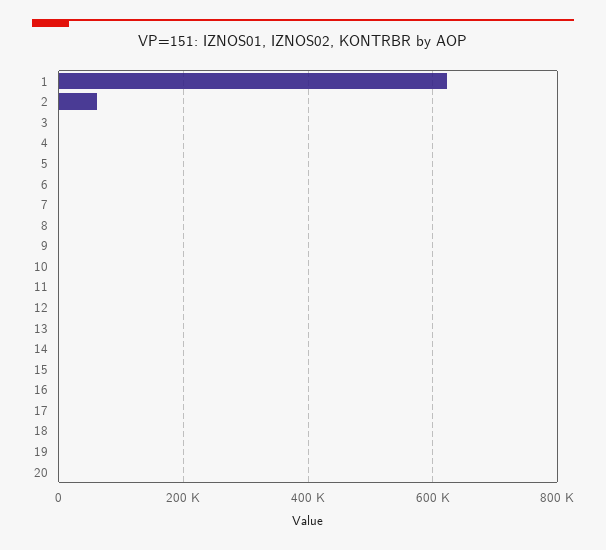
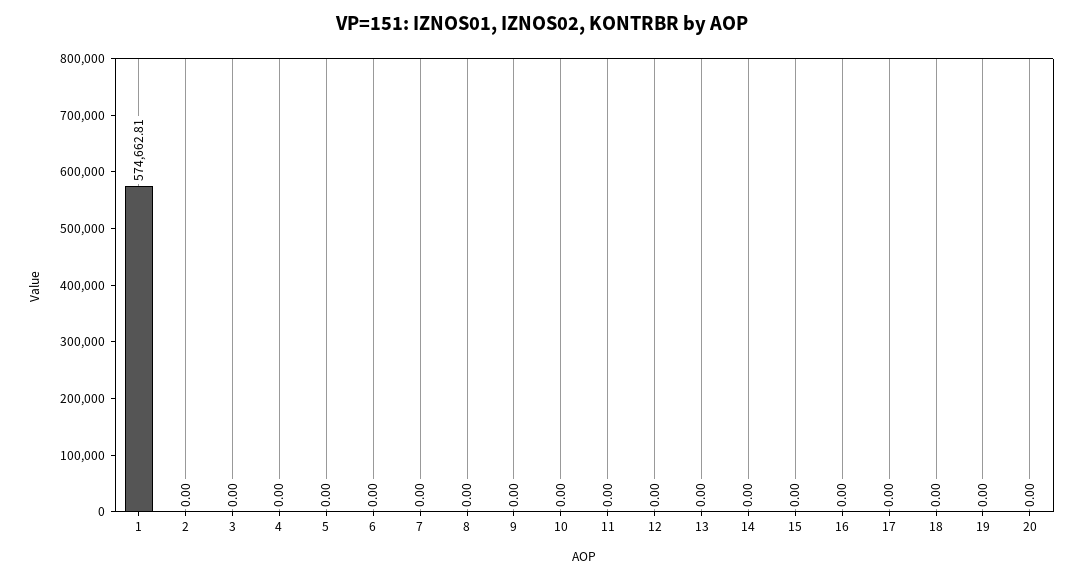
1: 620000 -> 574662.81
2: 60000 -> 0

